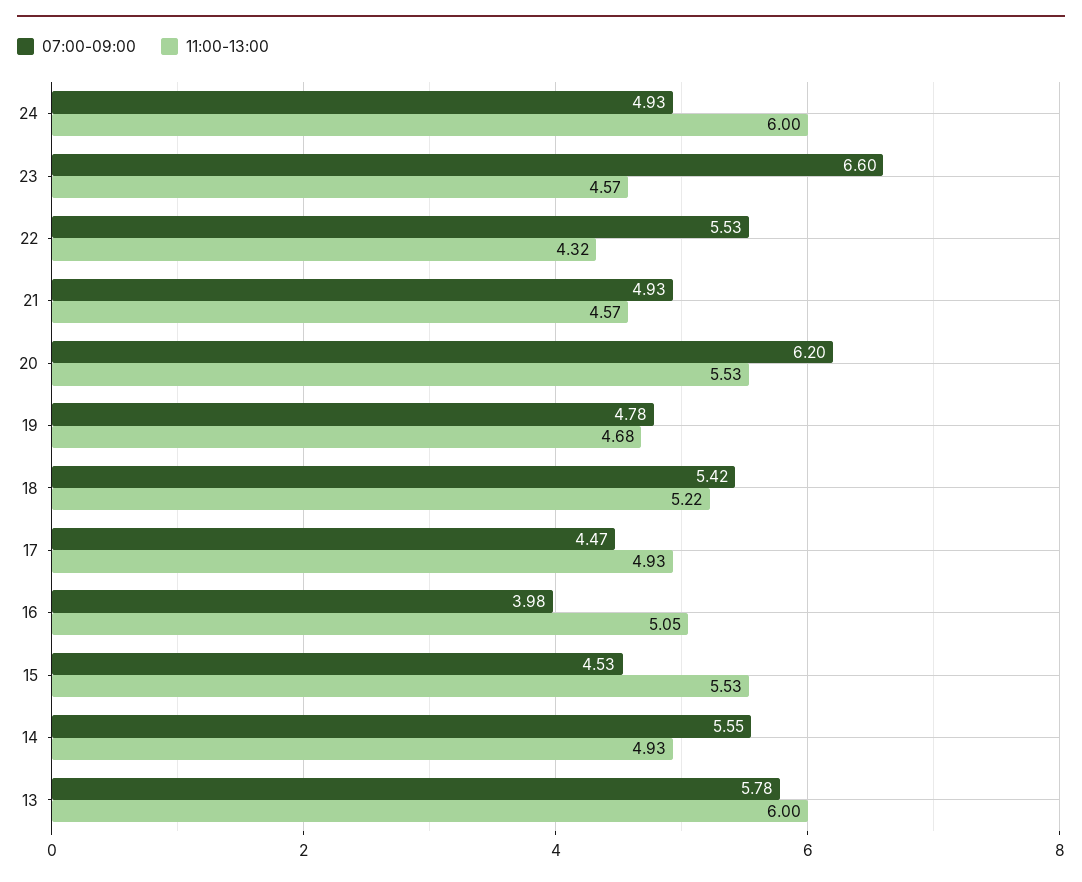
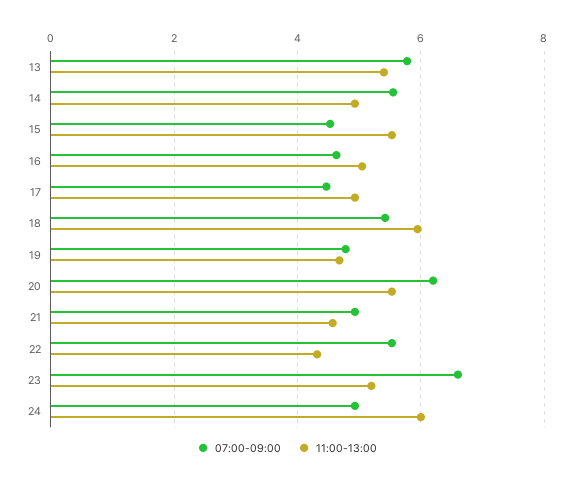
11:00-13:00, 23: 4.57 -> 5.2
11:00-13:00, 18: 5.22 -> 6
07:00-09:00, 16: 3.98 -> 4.6
11:00-13:00, 13: 6 -> 5.4

